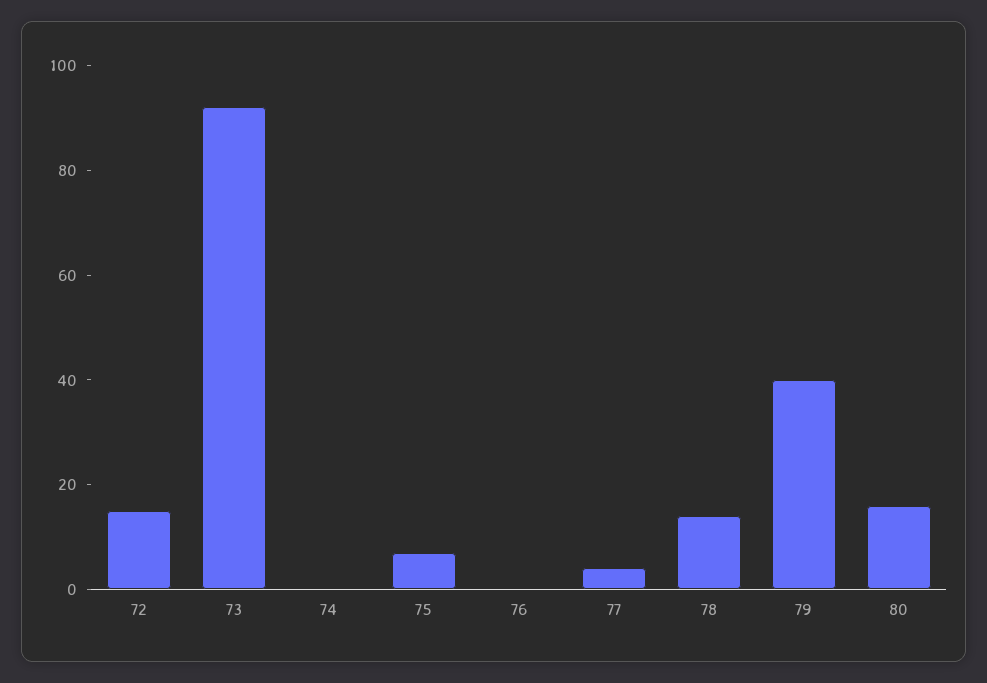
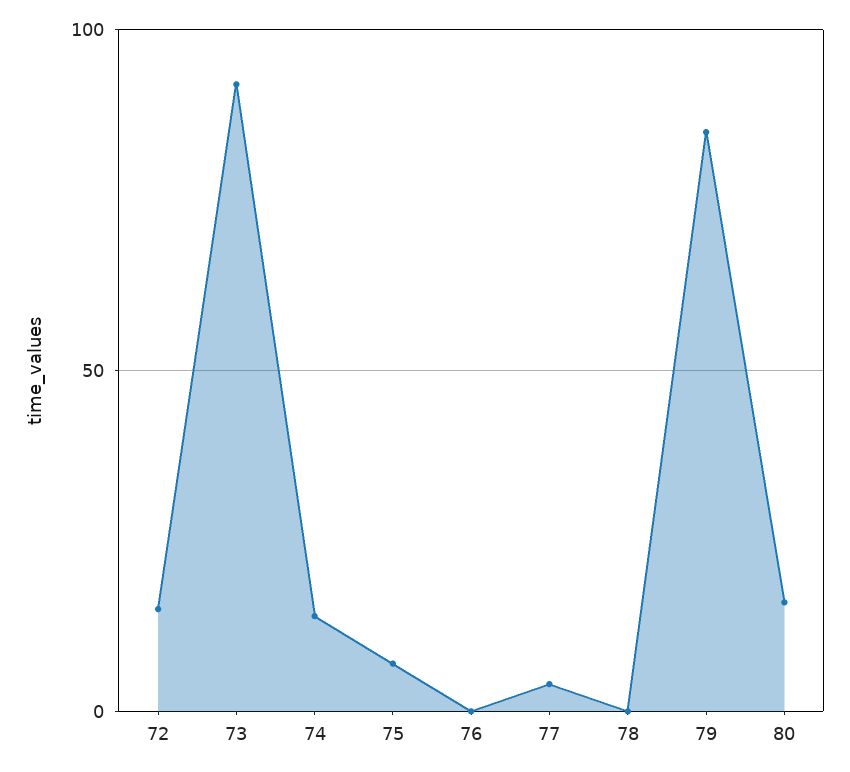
74: 0 -> 15
78: 15 -> 0
79: 40 -> 85

